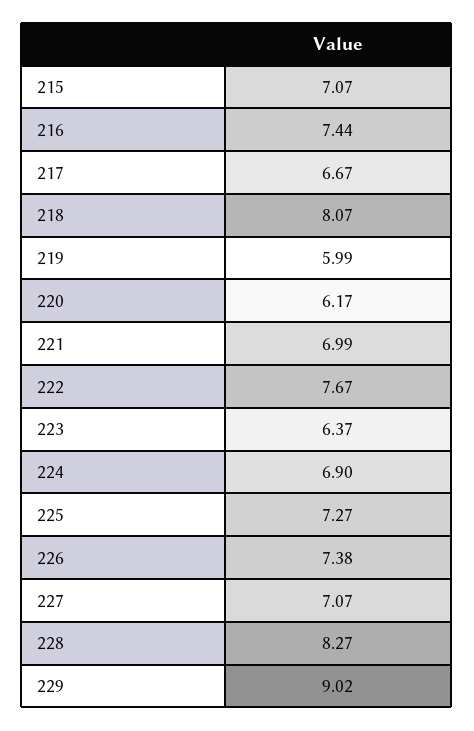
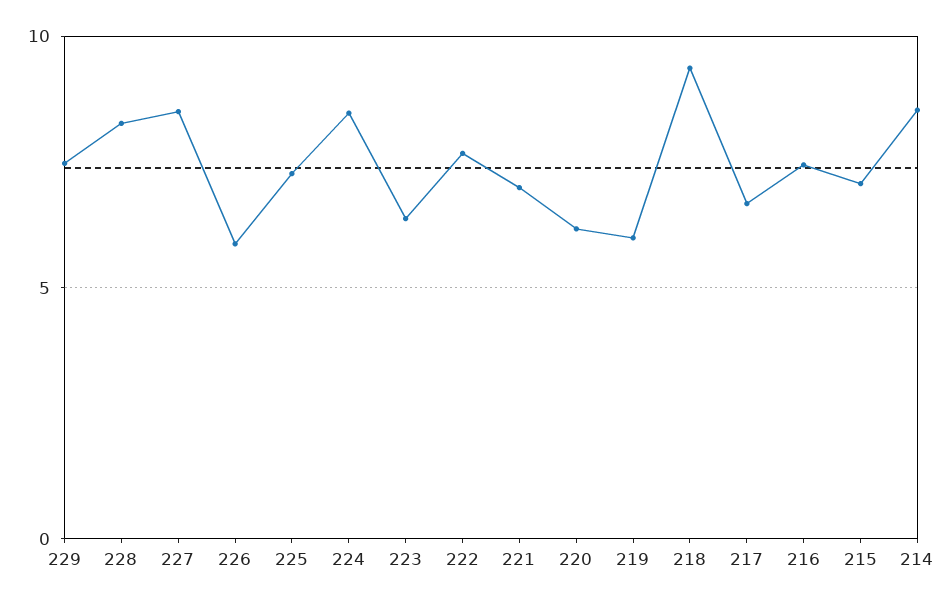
218: 8.07 -> 9.5
224: 6.9 -> 8.5
226: 7.38 -> 6
227: 7.07 -> 8.5
229: 9.02 -> 7.5
214: none -> 8.5

